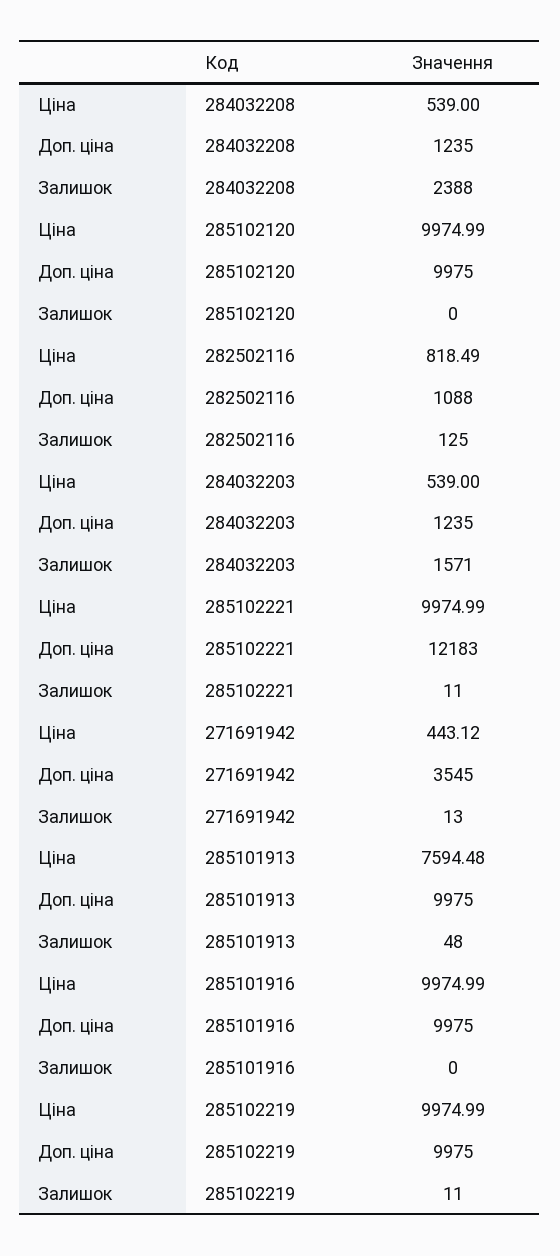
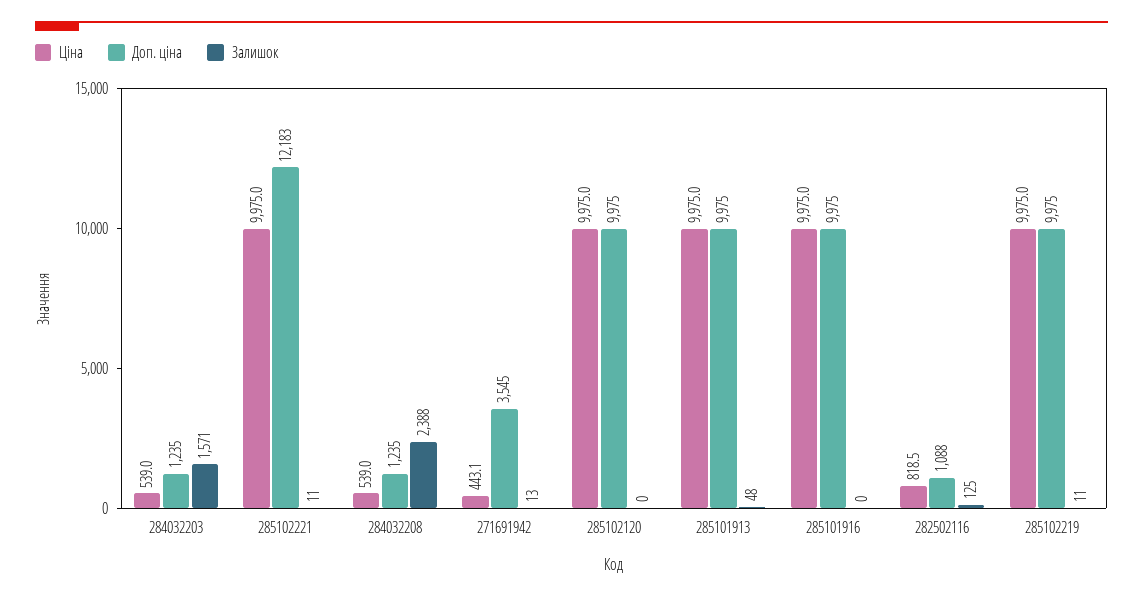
Ціна, 285101913: 7594.48 -> 9975

